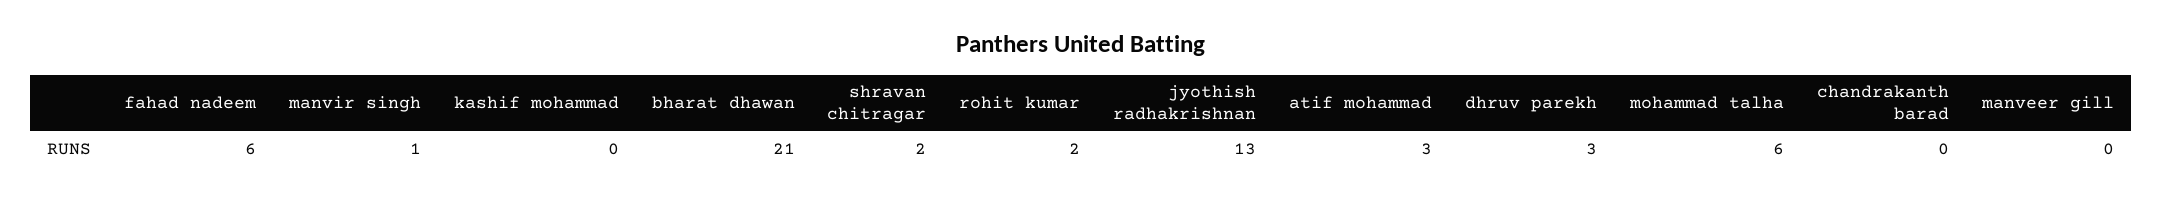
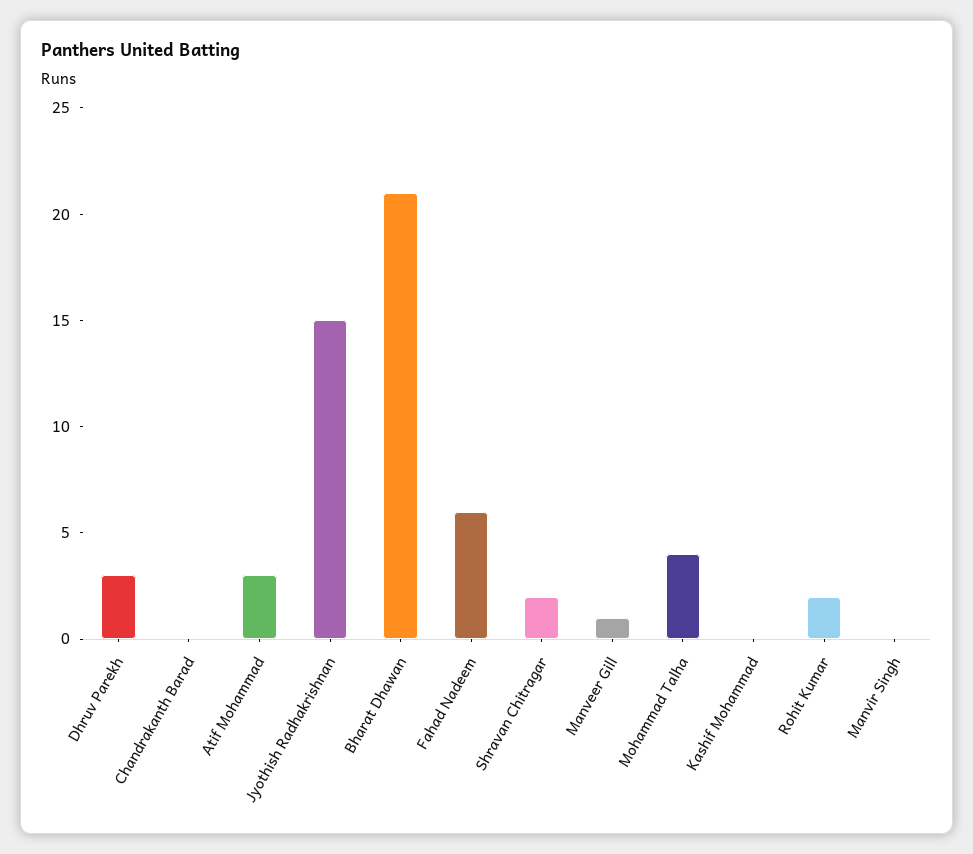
manvir singh: 1 -> 0
jyothish radhakrishnan: 13 -> 15
mohammad talha: 6 -> 4
manveer gill: 0 -> 1

